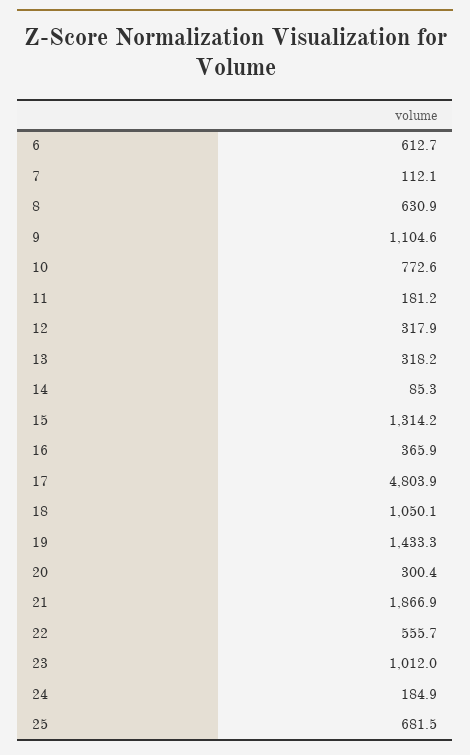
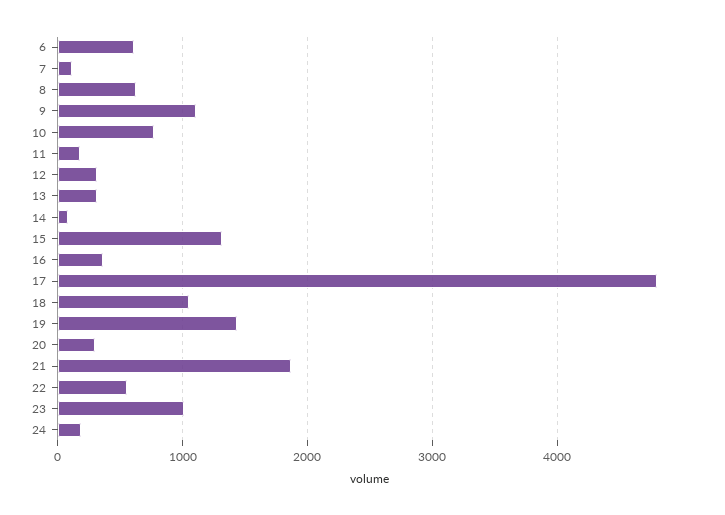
25: 681.5 -> none

